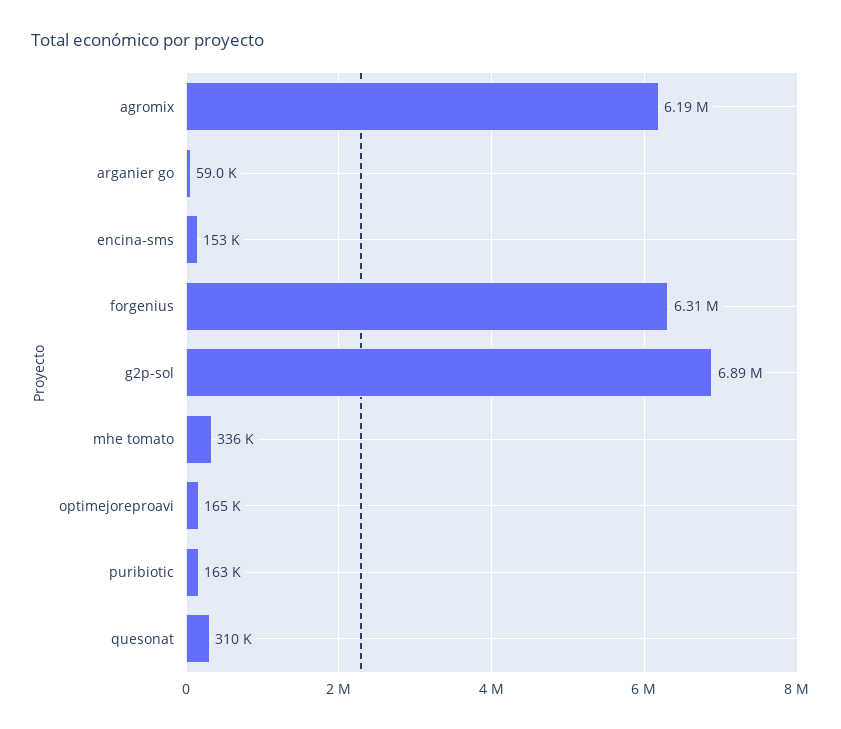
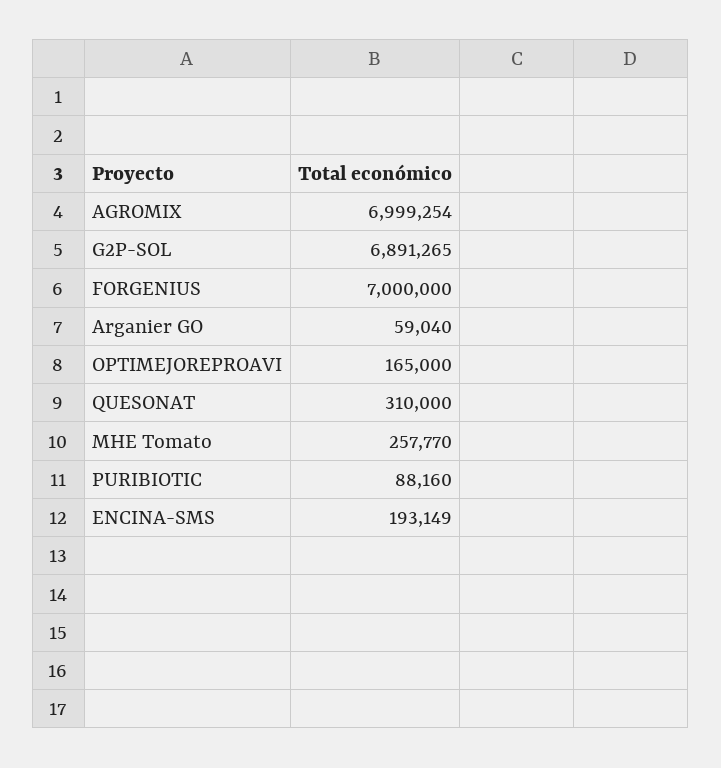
agromix: 6190000 -> 6999254
encina-sms: 153000 -> 193149
forgenius: 6310000 -> 7000000
mhe tomato: 336000 -> 257770
puribiotic: 163000 -> 88160

